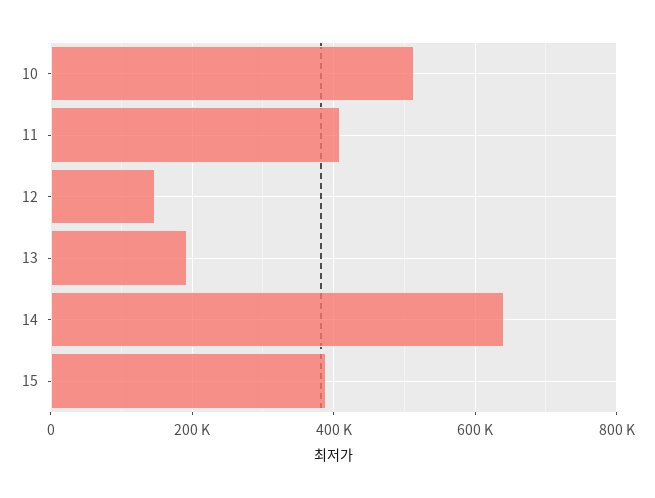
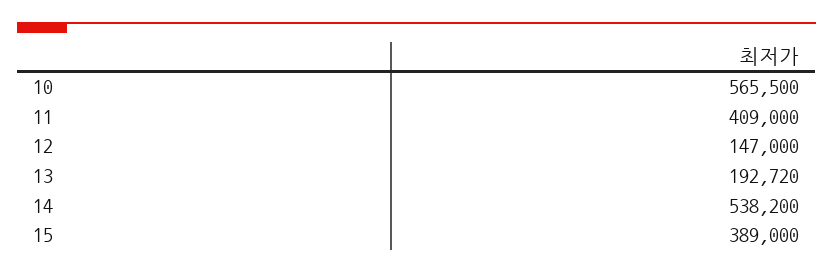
10: 520000 -> 565500
14: 640000 -> 538200

